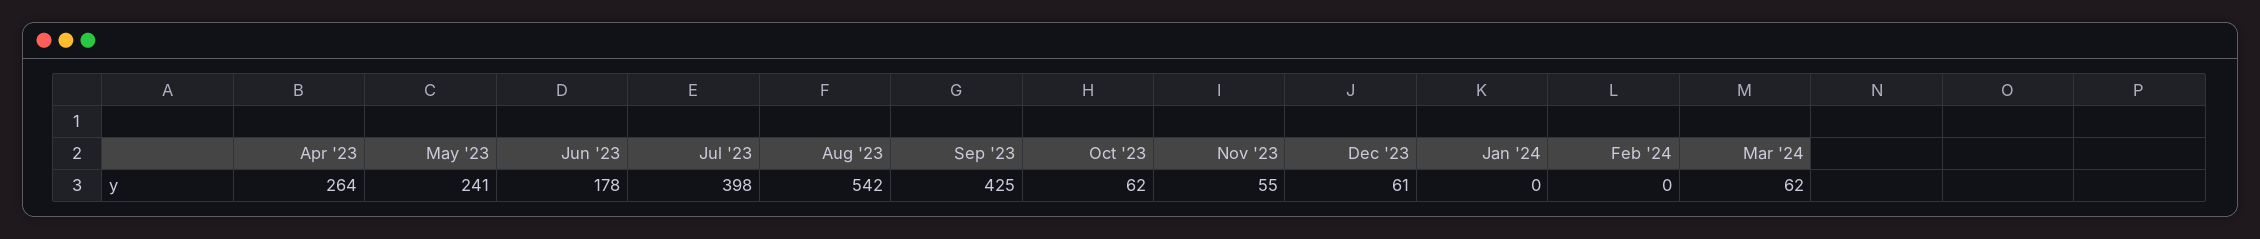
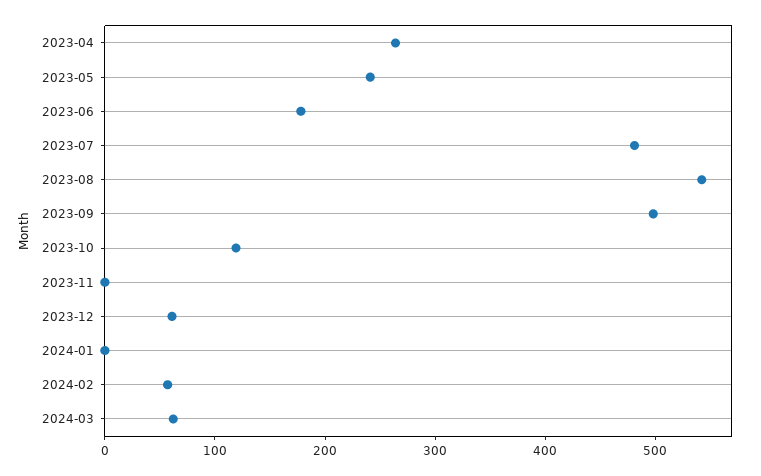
Jul '23: 398 -> 480
Sep '23: 425 -> 500
Oct '23: 62 -> 120
Nov '23: 55 -> 0
Feb '24: 0 -> 60

